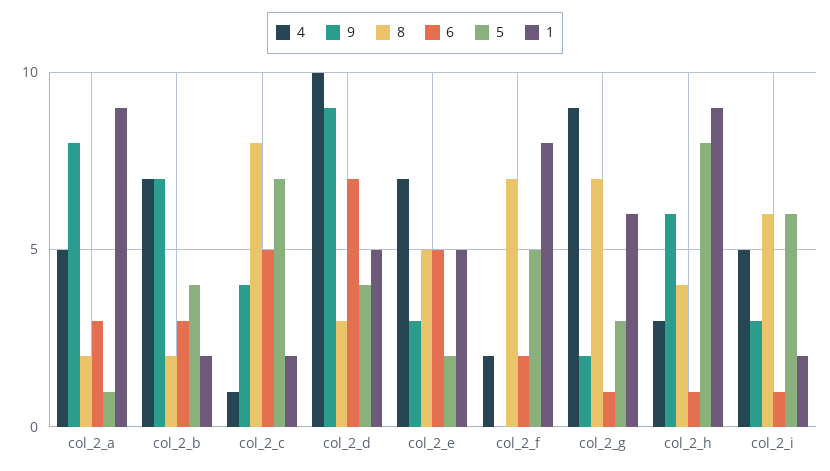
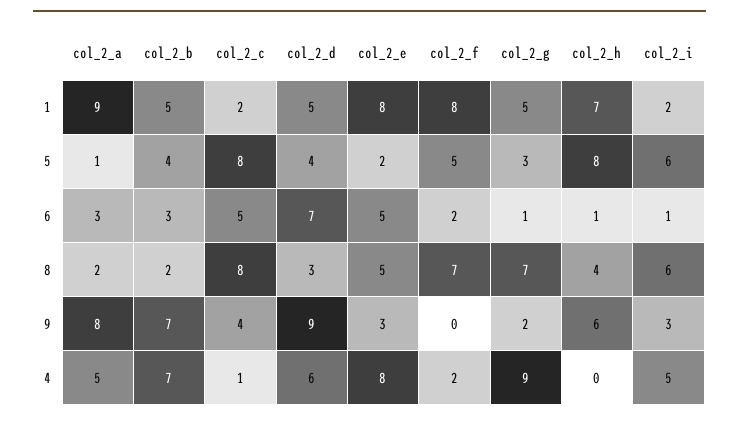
1, col_2_b: 2 -> 5
5, col_2_c: 7 -> 8
4, col_2_d: 10 -> 6
4, col_2_e: 7 -> 8
1, col_2_e: 5 -> 8
1, col_2_g: 6 -> 5
4, col_2_h: 3 -> 0
1, col_2_h: 9 -> 7

